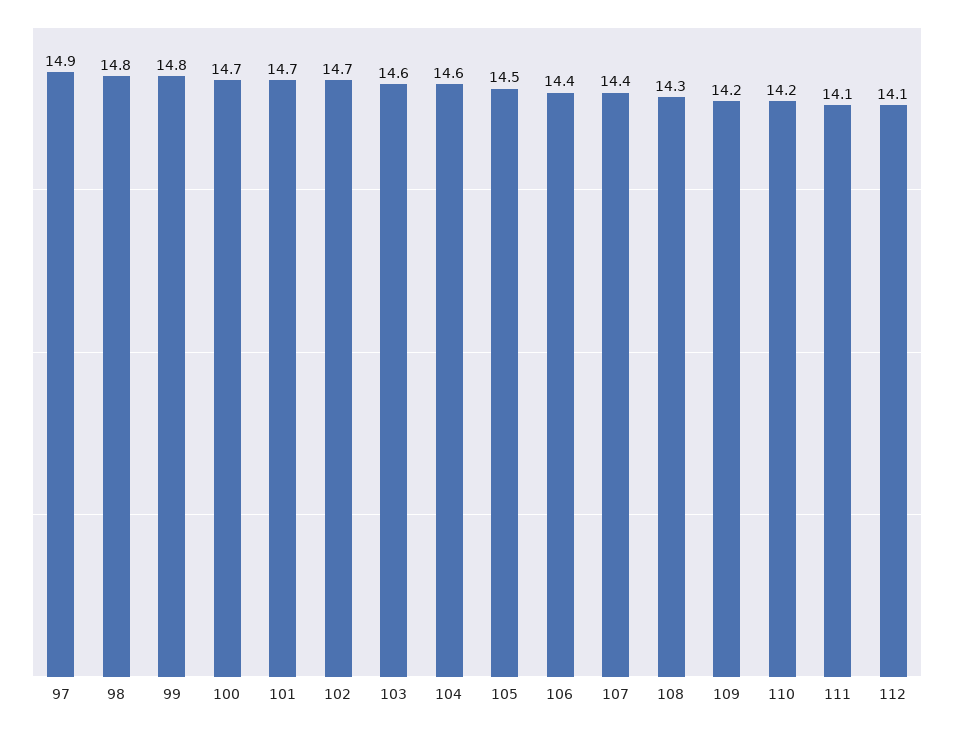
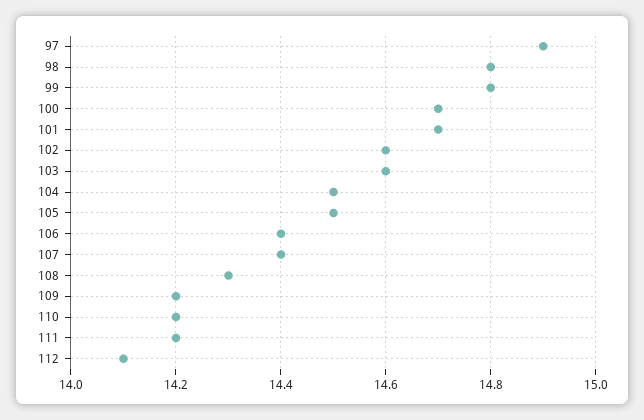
102: 14.7 -> 14.6
104: 14.6 -> 14.5
111: 14.1 -> 14.2

